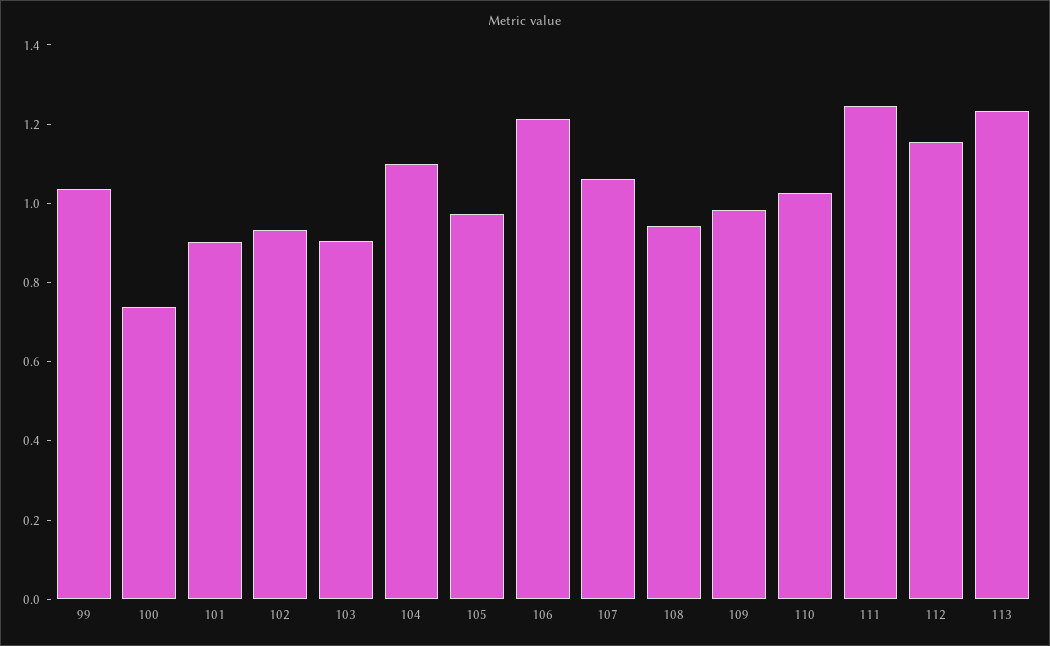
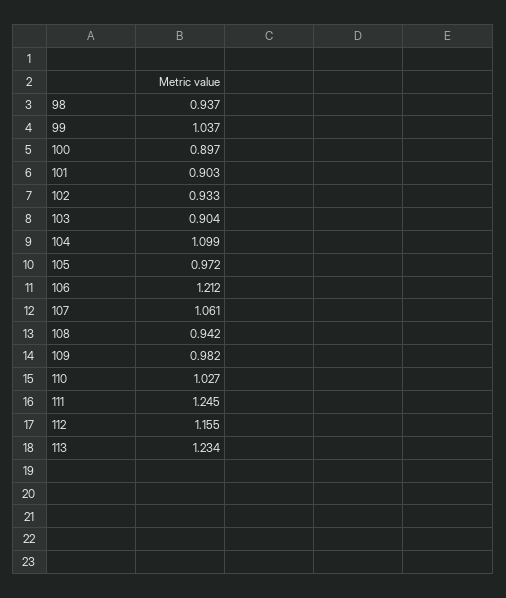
100: 0.75 -> 0.897
98: none -> 0.937

